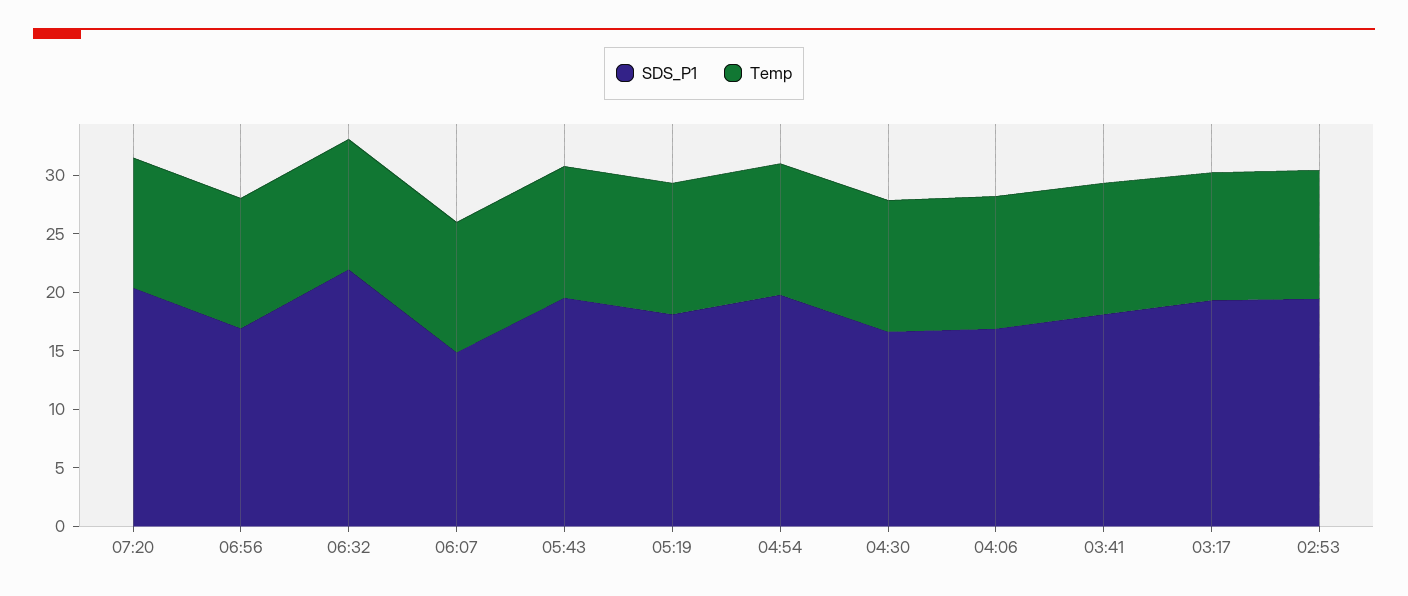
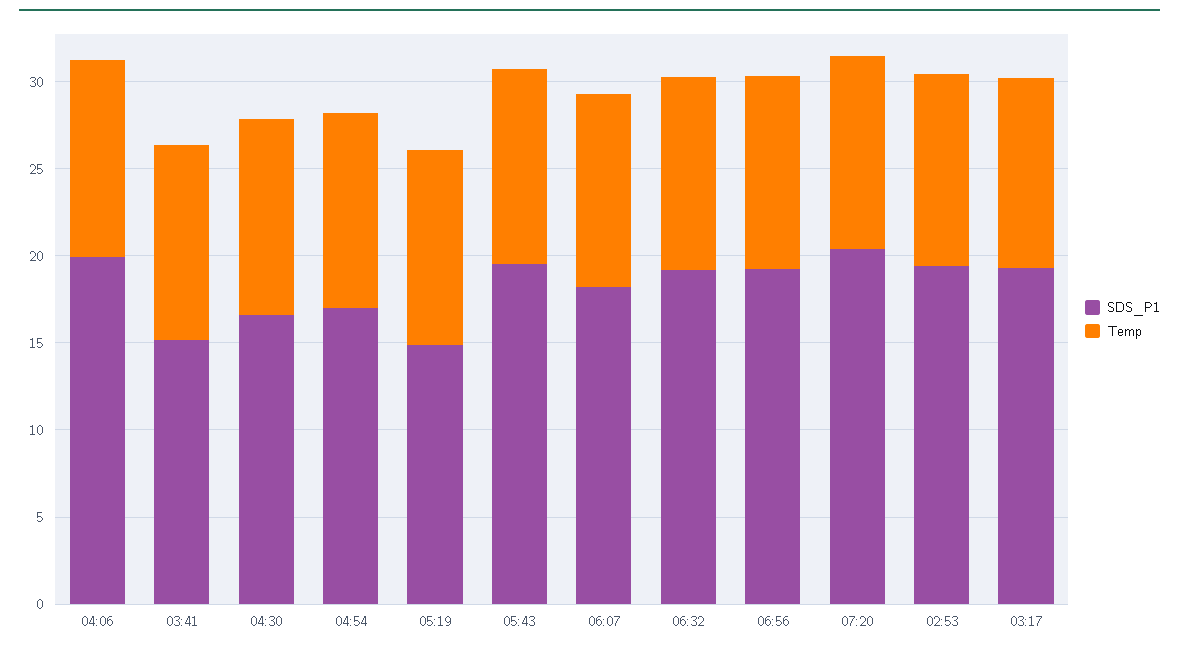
SDS_P1, 06:56: 17 -> 19
SDS_P1, 06:32: 22 -> 19
SDS_P1, 06:07: 15 -> 18
SDS_P1, 05:19: 18 -> 15
SDS_P1, 04:54: 20 -> 17
SDS_P1, 04:06: 17 -> 20
SDS_P1, 03:41: 18 -> 15

